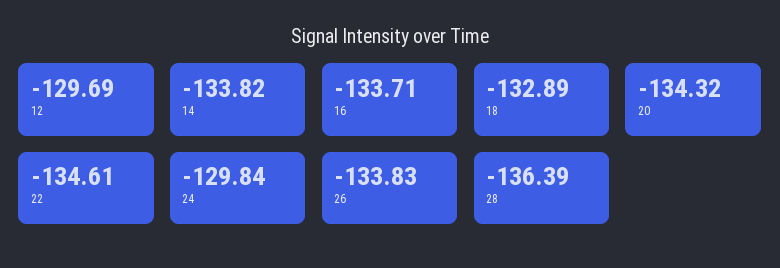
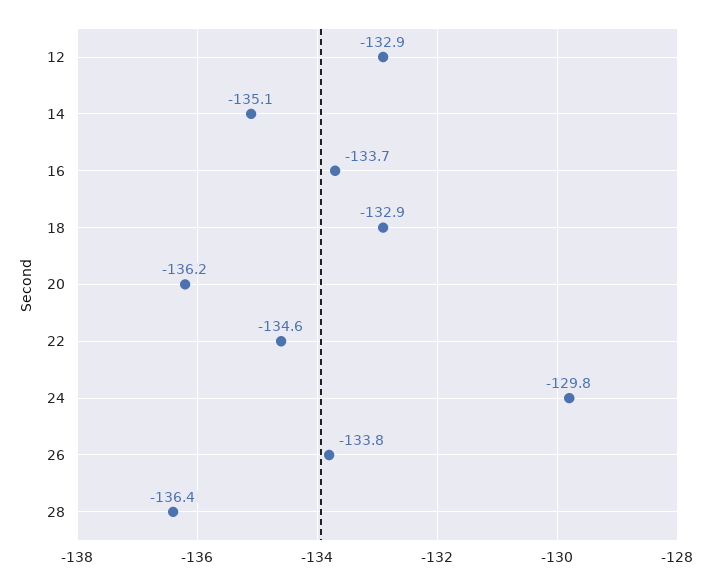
12: -129.69 -> -132.9
14: -133.82 -> -135.1
20: -134.32 -> -136.2

